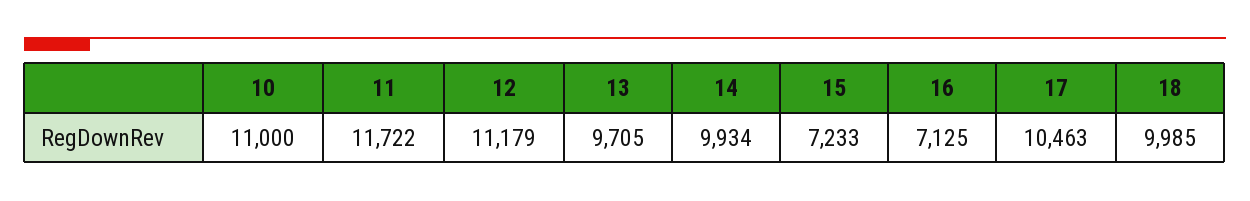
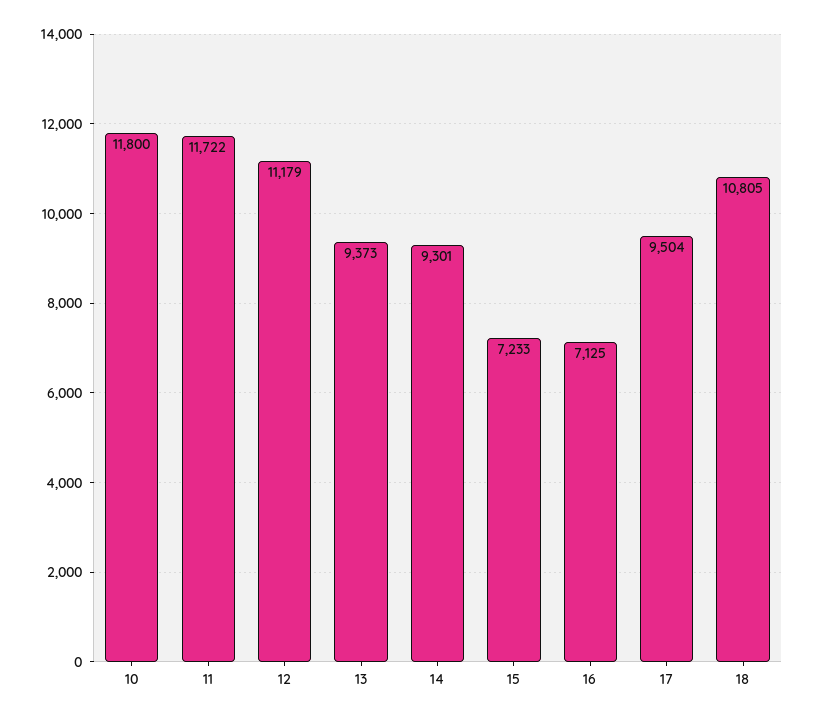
10: 11000 -> 11800
13: 9705 -> 9373
14: 9934 -> 9301
17: 10463 -> 9504
18: 9985 -> 10805

